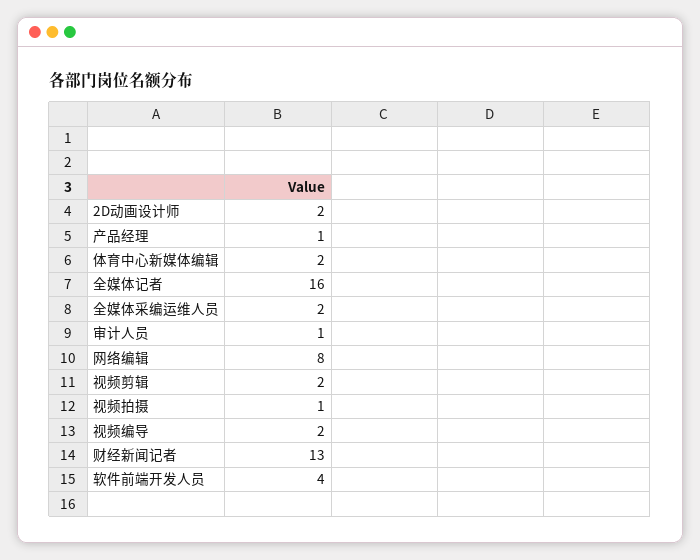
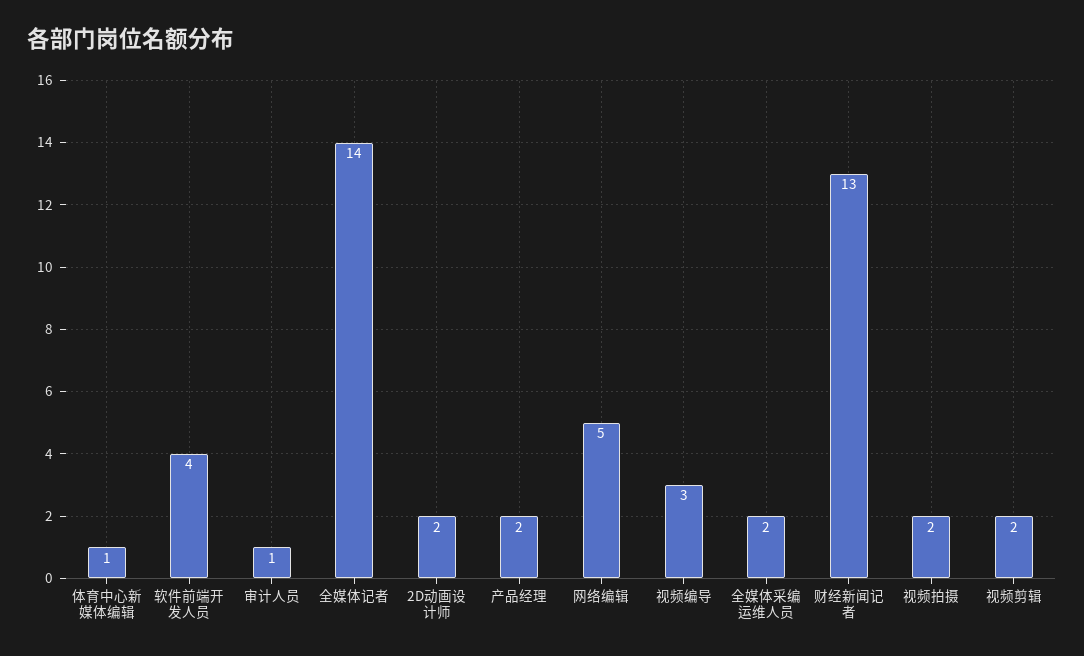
产品经理: 1 -> 2
体育中心新媒体编辑: 2 -> 1
全媒体记者: 16 -> 14
网络编辑: 8 -> 5
视频拍摄: 1 -> 2
视频编导: 2 -> 3

